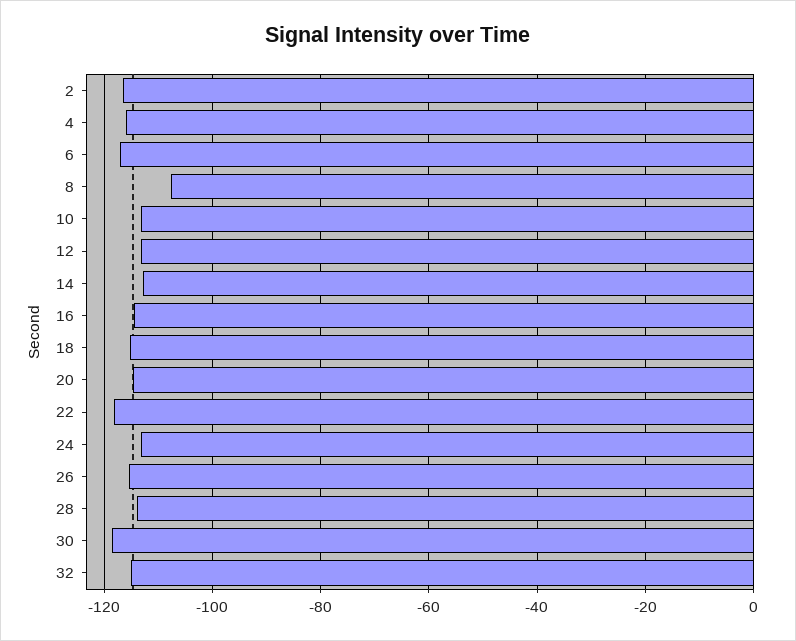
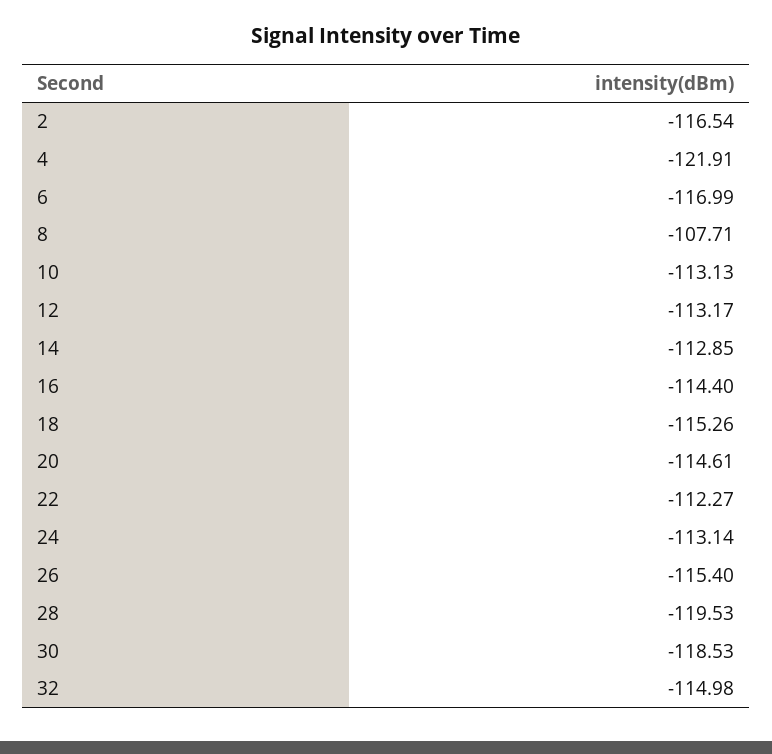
4: -116 -> -121.91
22: -118 -> -112.27
28: -114 -> -119.53

